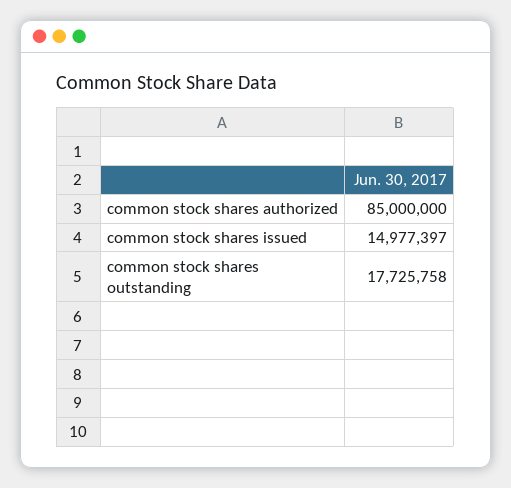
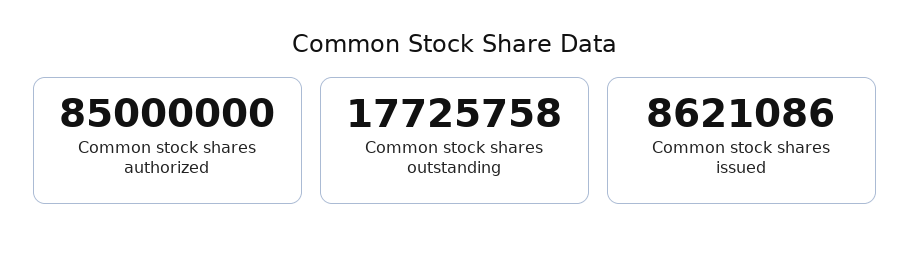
common stock shares issued: 14977397 -> 8621086

